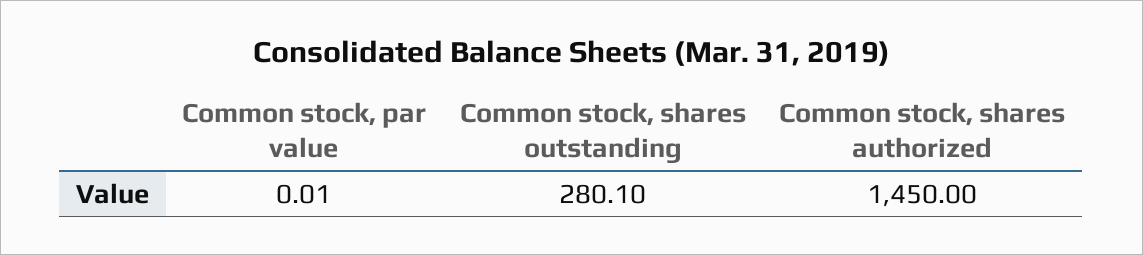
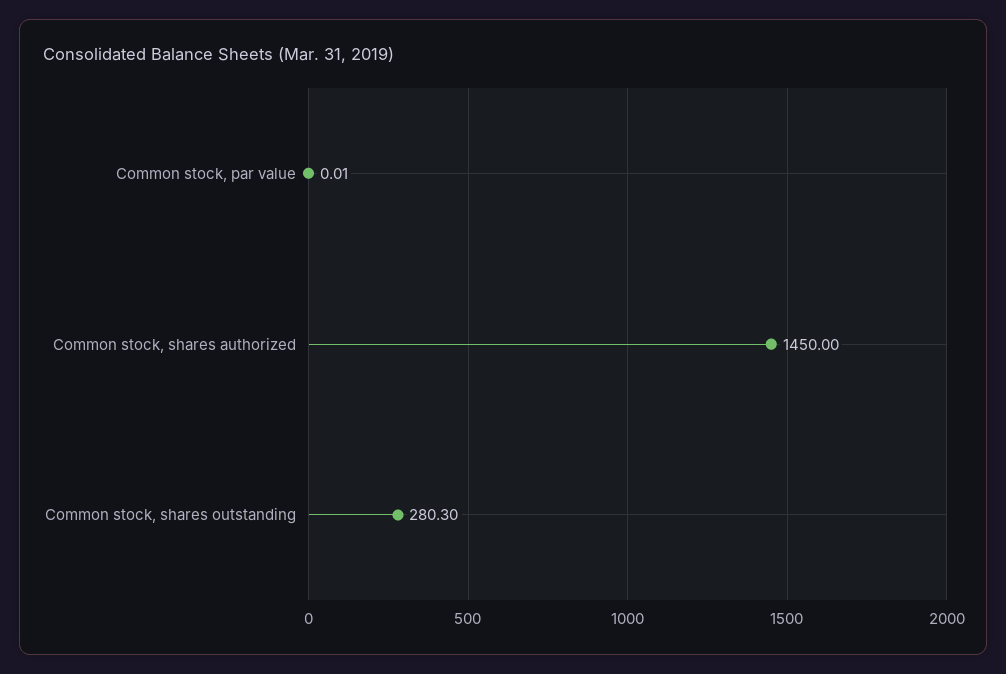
Common stock, shares outstanding: 280.1 -> 280.3

